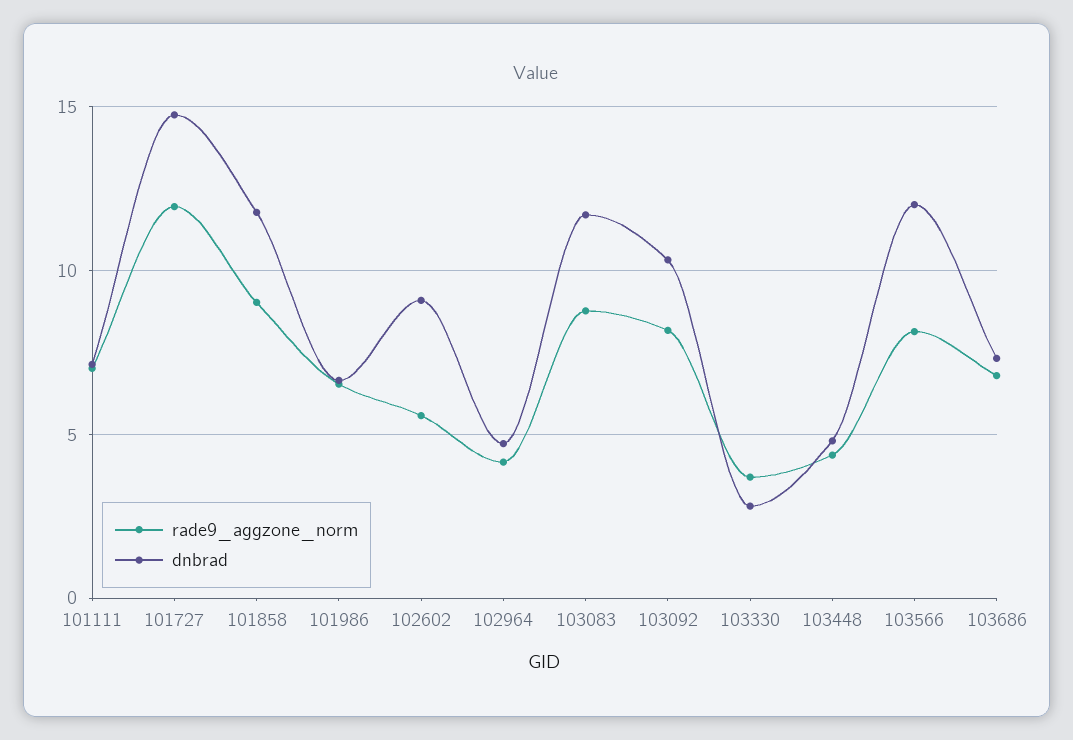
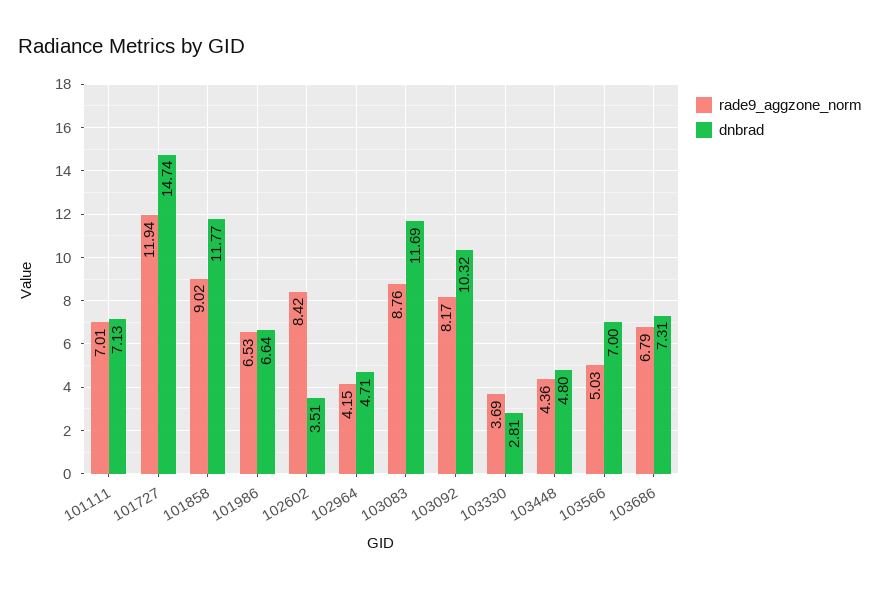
rade9_aggzone_norm, 102602: 5.5 -> 8.42
dnbrad, 102602: 9 -> 3.51
rade9_aggzone_norm, 103566: 8 -> 5.03
dnbrad, 103566: 12 -> 7

